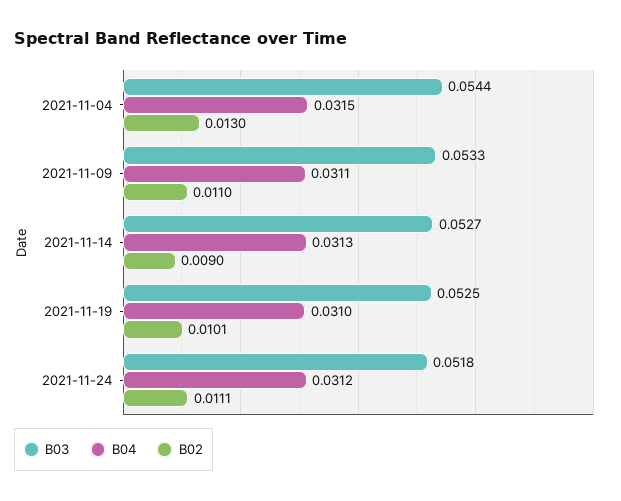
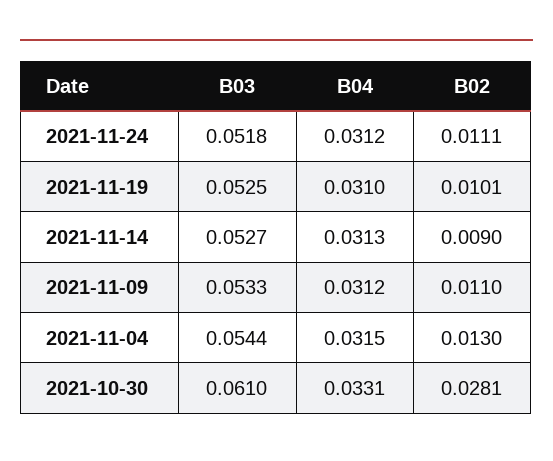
B04, 2021-11-09: 0.0311 -> 0.0312
B03, 2021-10-30: none -> 0.061
B04, 2021-10-30: none -> 0.0331
B02, 2021-10-30: none -> 0.0281

